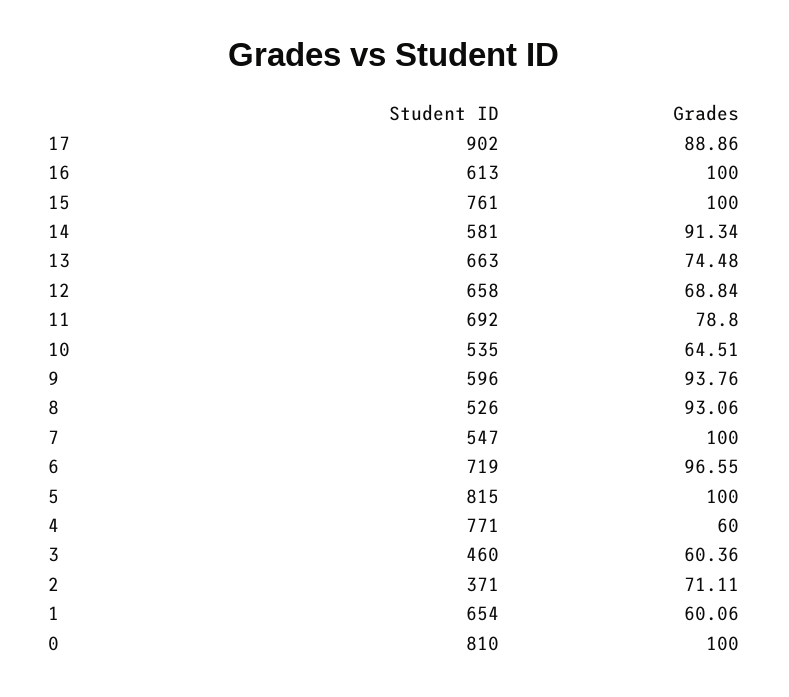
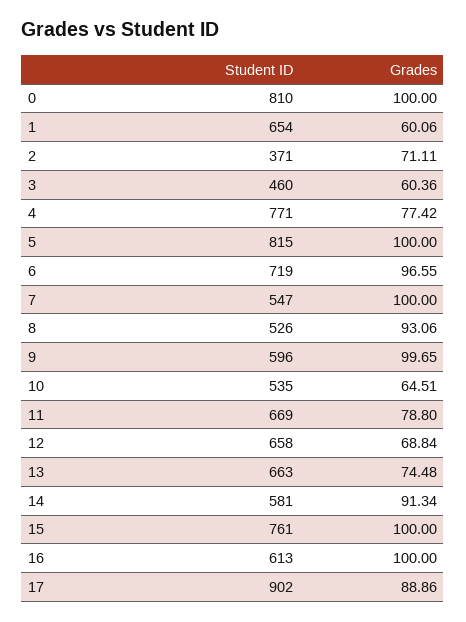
Student ID, 11: 692 -> 669
Grades, 9: 93.76 -> 99.65
Grades, 4: 60 -> 77.42

